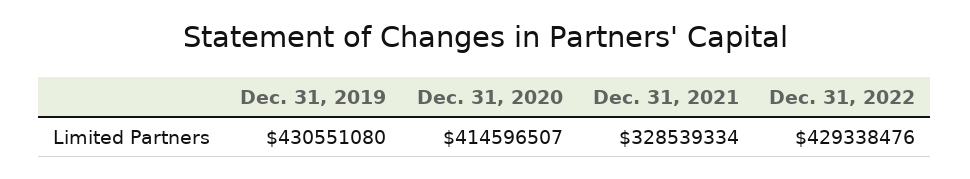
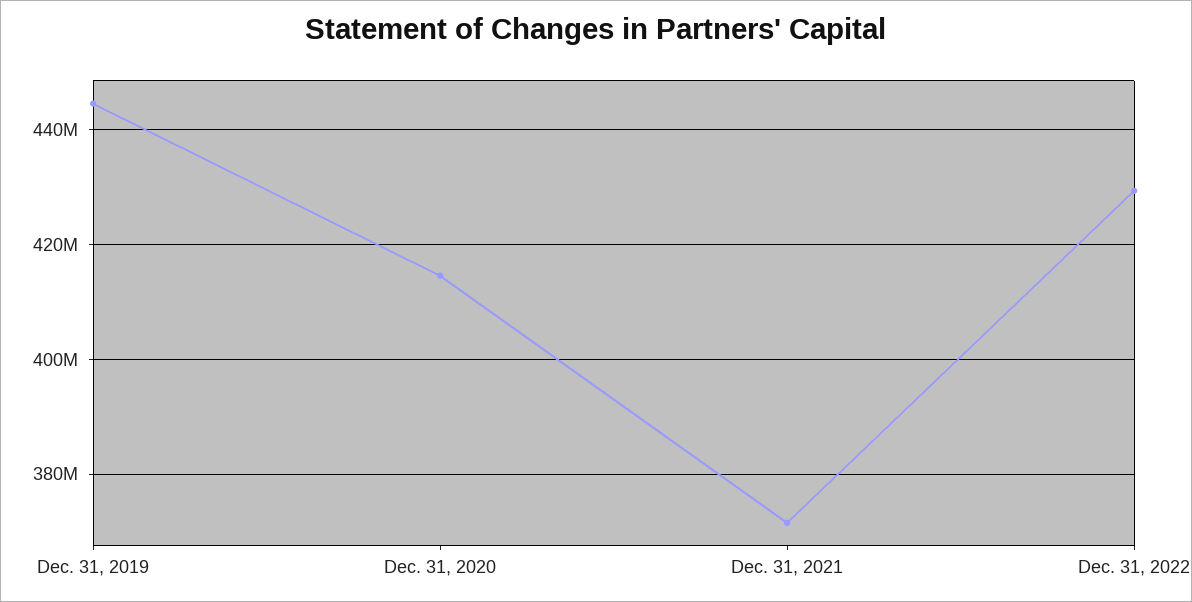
Dec. 31, 2019: 430551080 -> 444000000
Dec. 31, 2021: 328539334 -> 372000000

